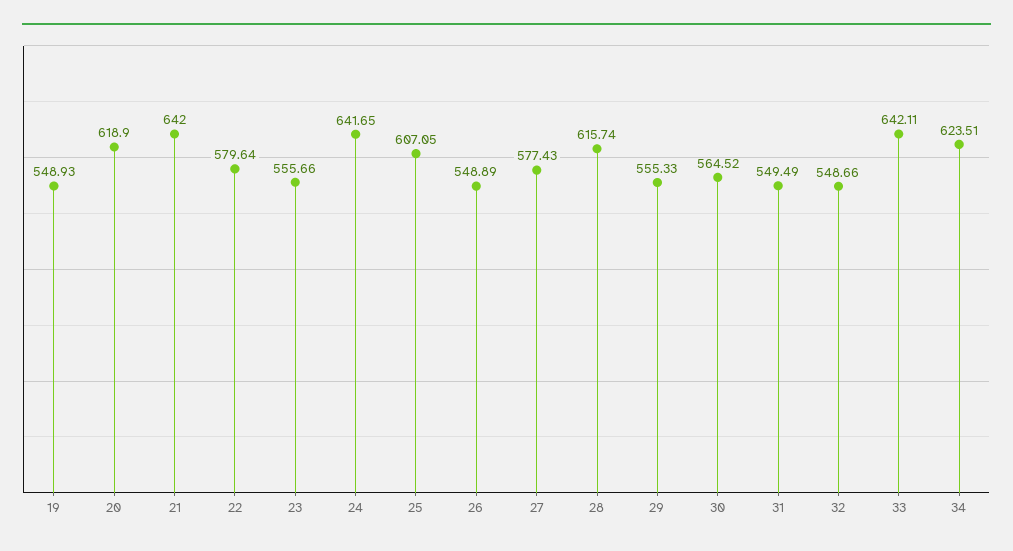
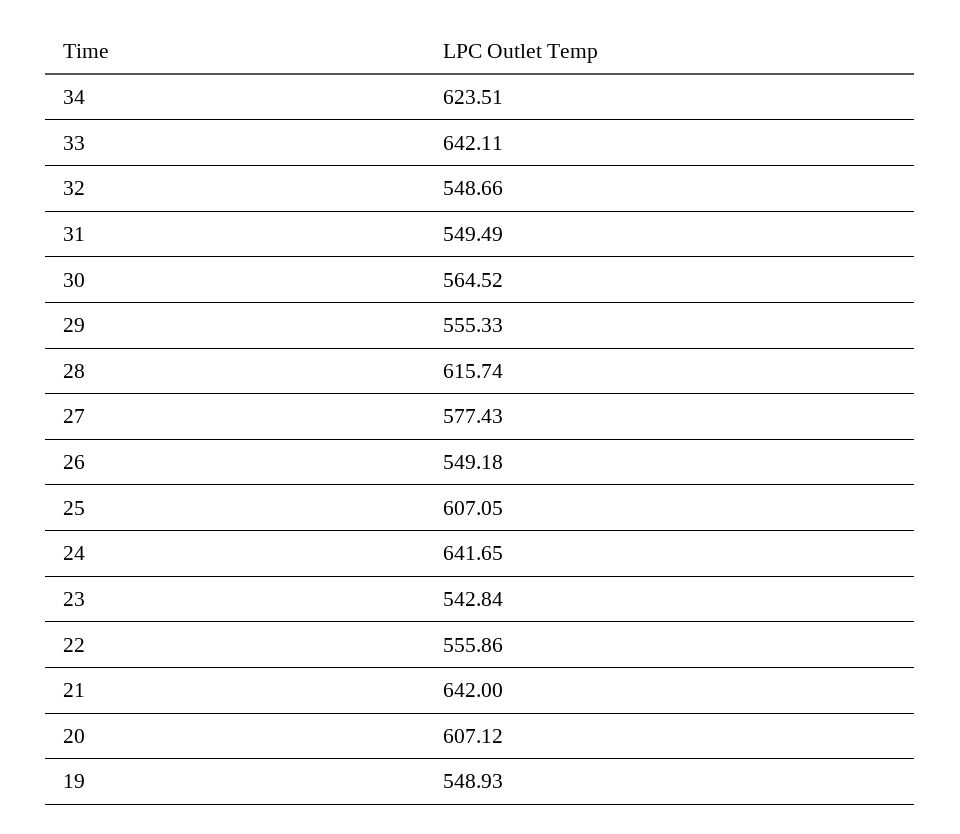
20: 618.9 -> 607.12
22: 579.64 -> 555.86
23: 555.66 -> 542.84
26: 548.89 -> 549.18

